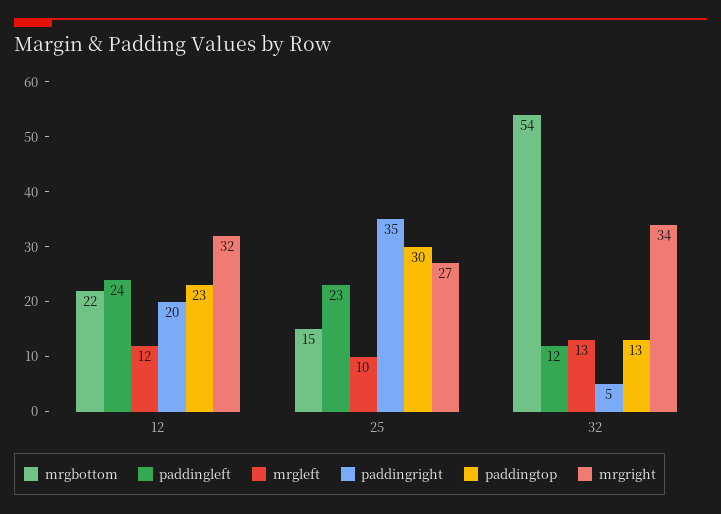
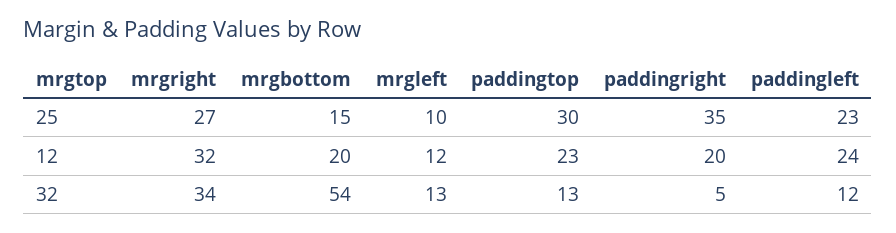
mrgbottom, 12: 22 -> 20

